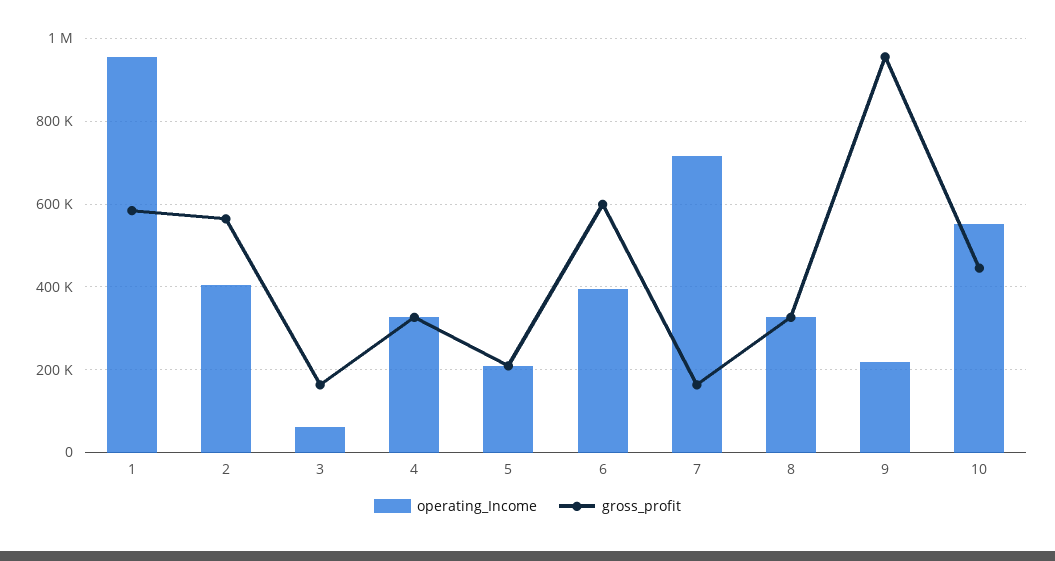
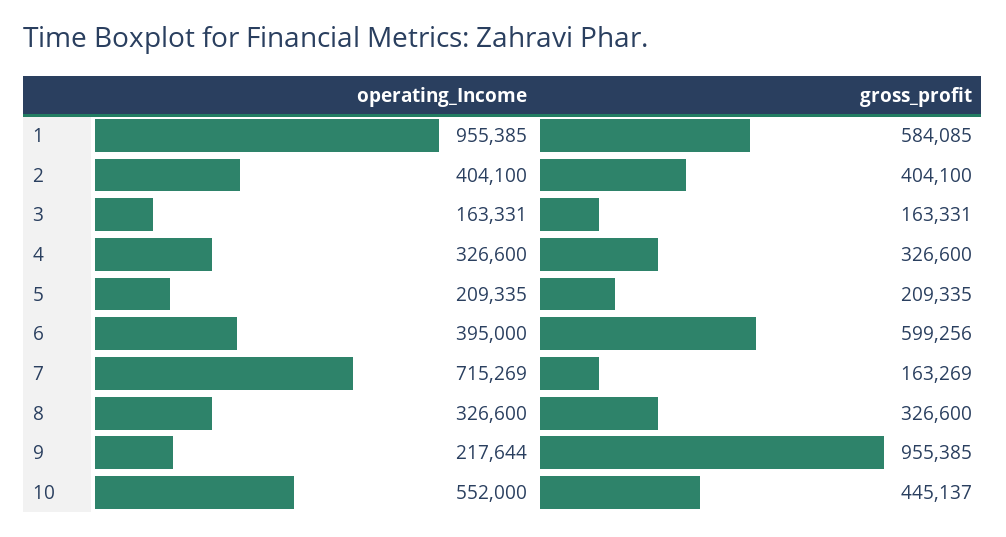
gross_profit, 2: 560000 -> 404100
operating_Income, 3: 60000 -> 163331

